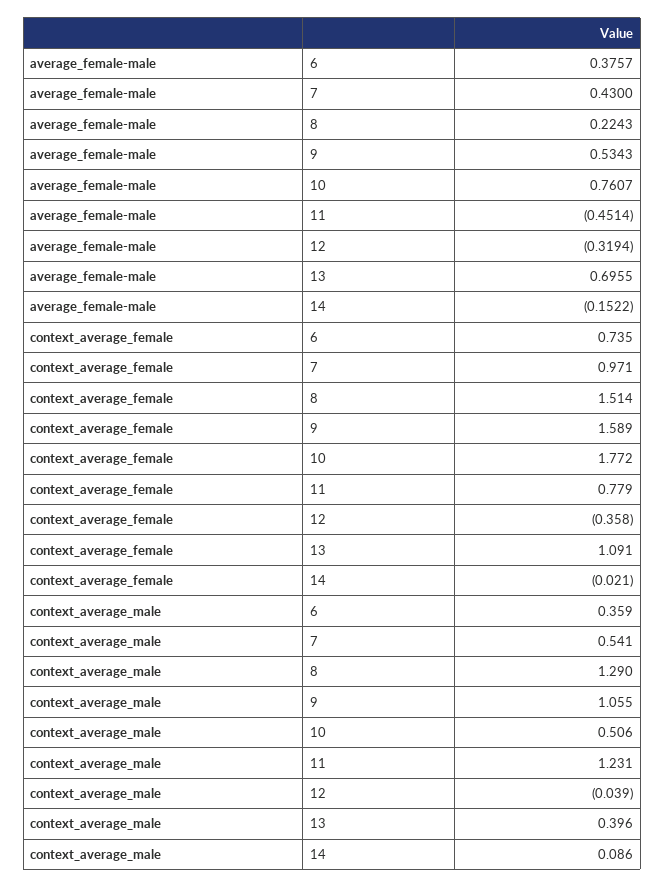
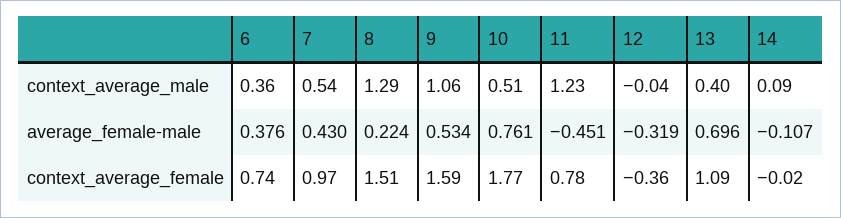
average_female-male, 14: -0.1522 -> -0.107

